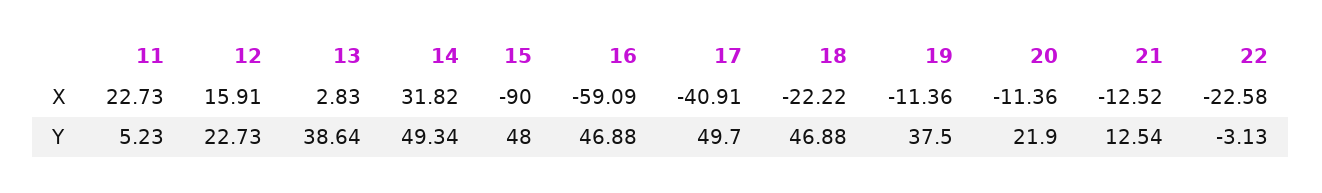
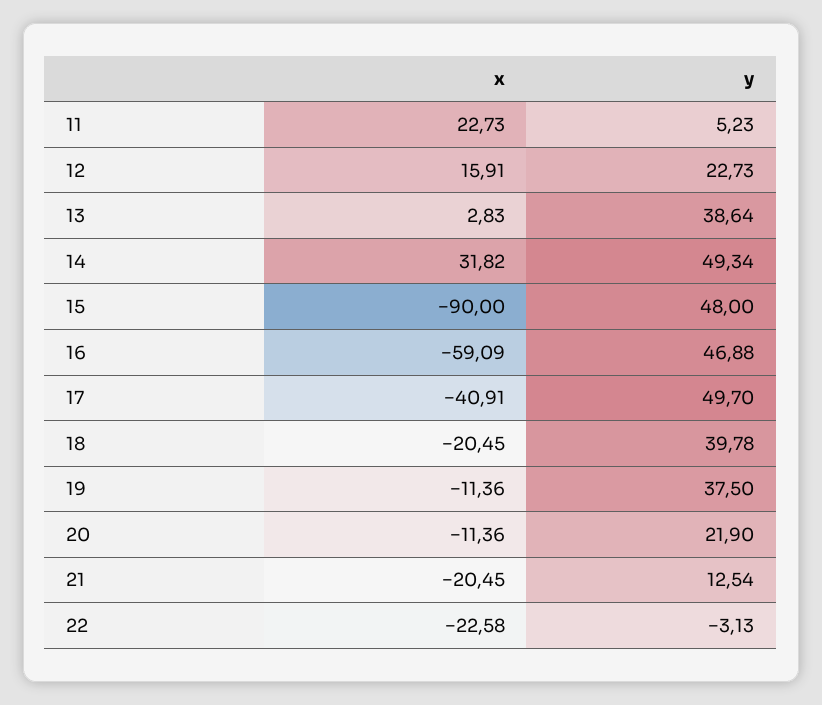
18, X: -22.22 -> -20.45
21, X: -12.52 -> -20.45
18, Y: 46.88 -> 39.78

